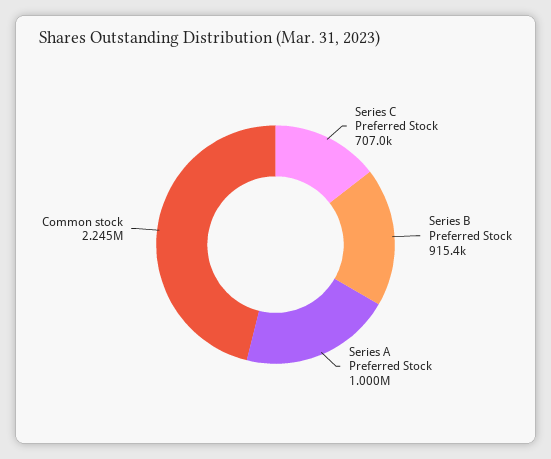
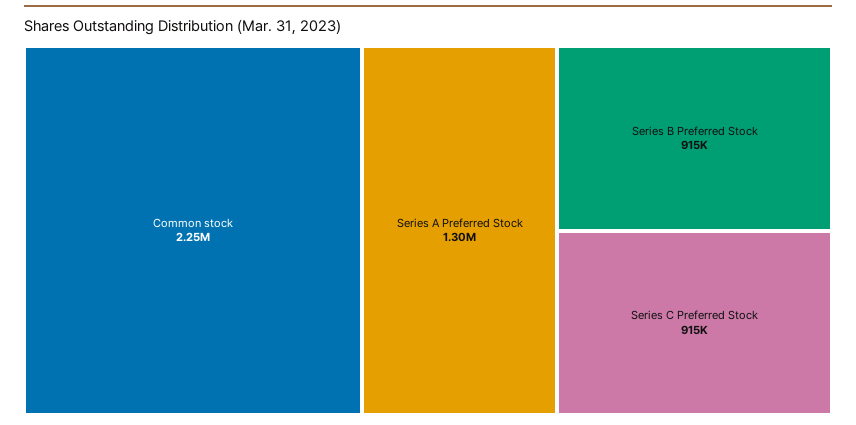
Series C Preferred Stock: 707000 -> 915000
Series A Preferred Stock: 1000000 -> 1300000

